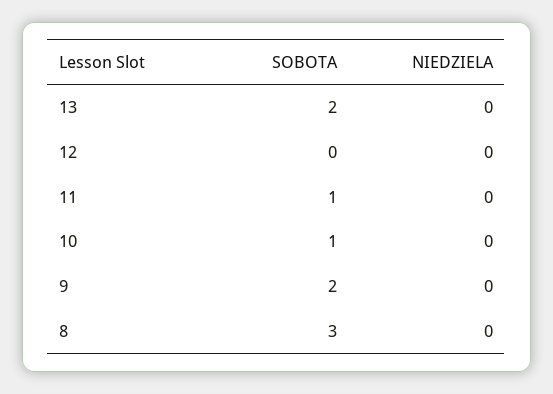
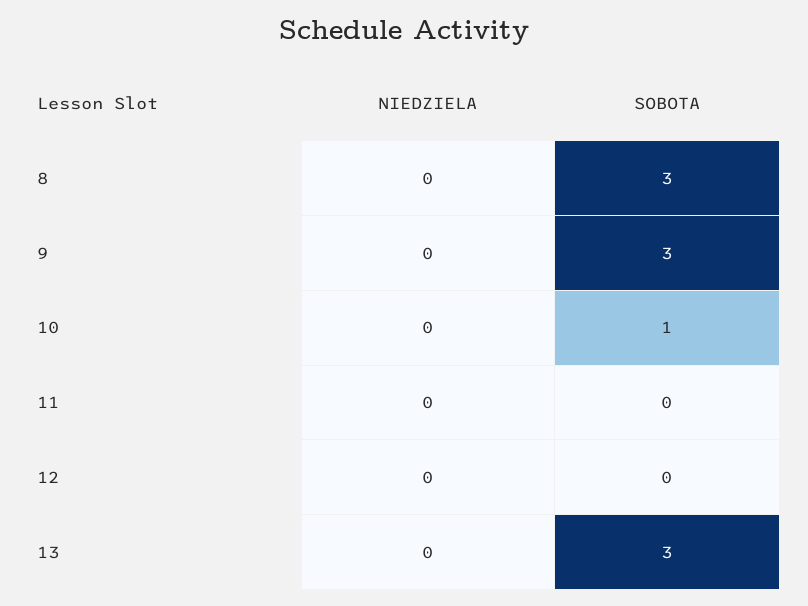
SOBOTA, 13: 2 -> 3
SOBOTA, 11: 1 -> 0
SOBOTA, 9: 2 -> 3

